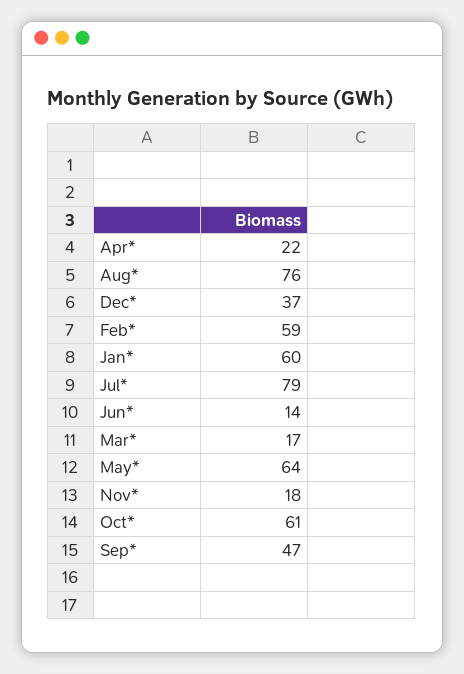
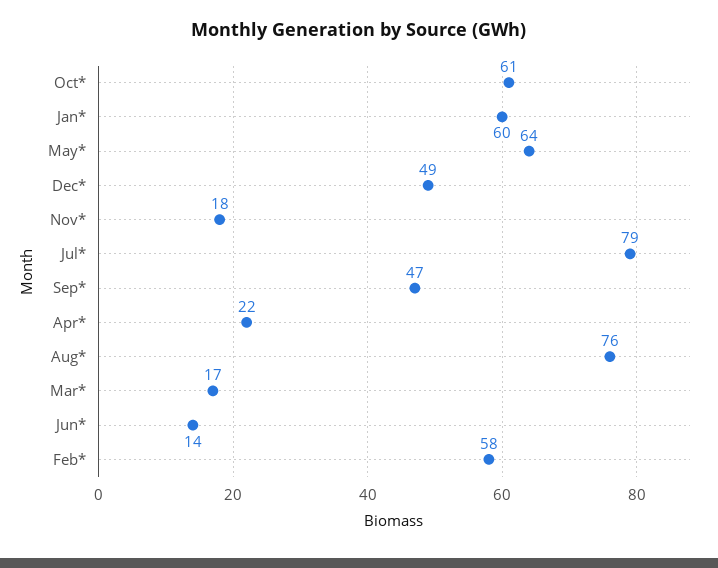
Dec*: 37 -> 49
Feb*: 59 -> 58

